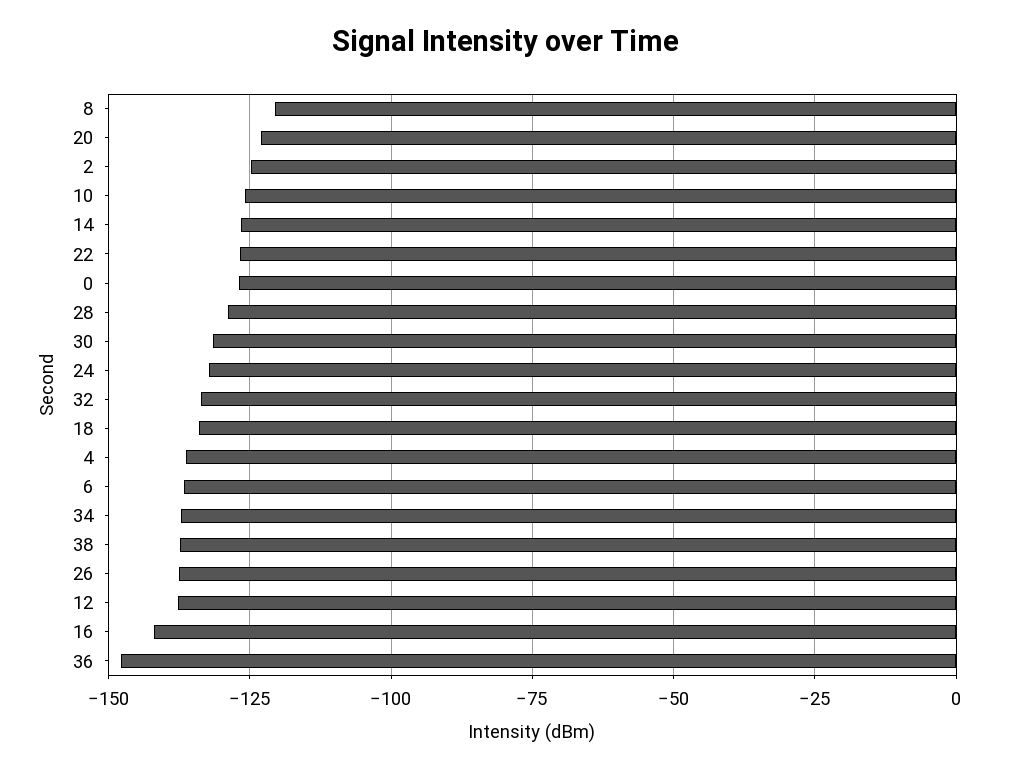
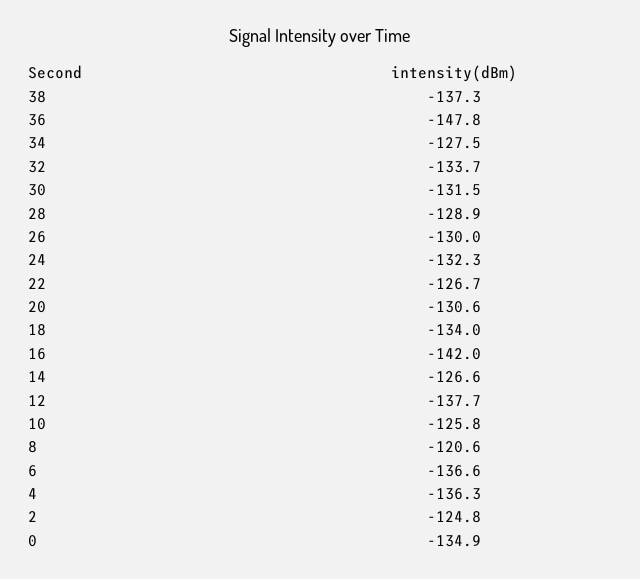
20: -122.5 -> -130.6
0: -127.5 -> -134.9
34: -137.5 -> -127.5
26: -137.5 -> -130

